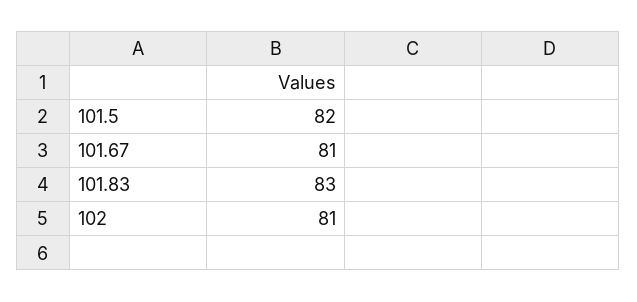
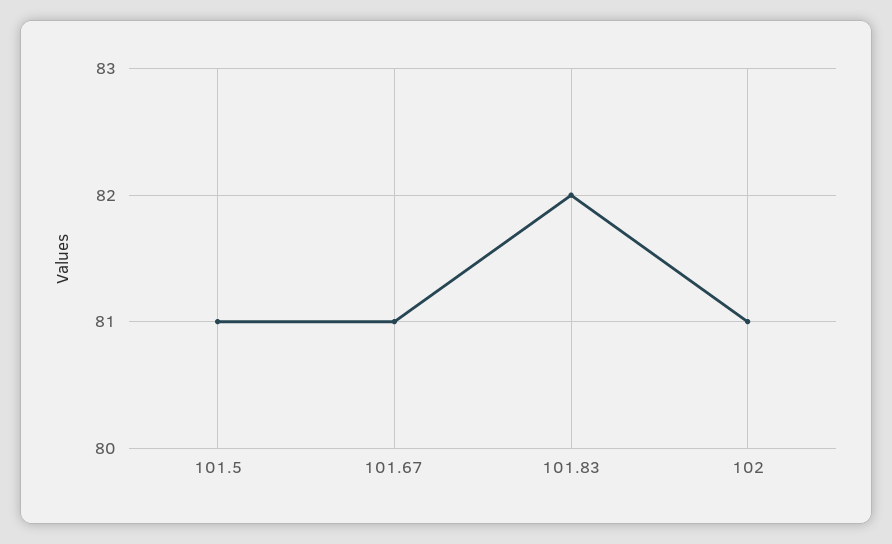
101.5: 82 -> 81
101.83: 83 -> 82

